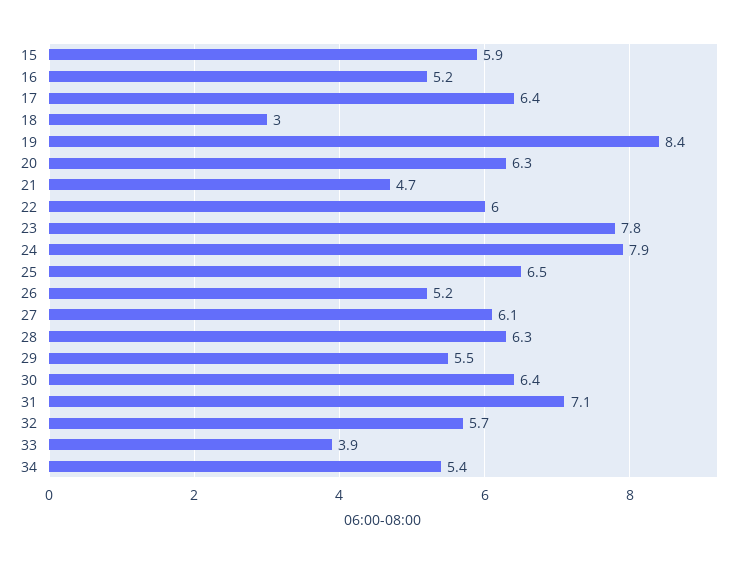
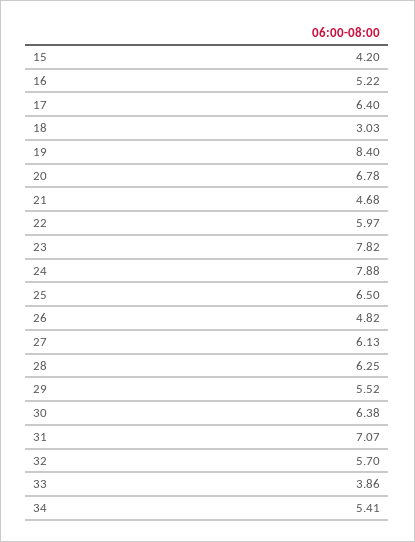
15: 5.9 -> 4.2
20: 6.3 -> 6.78
26: 5.2 -> 4.82

